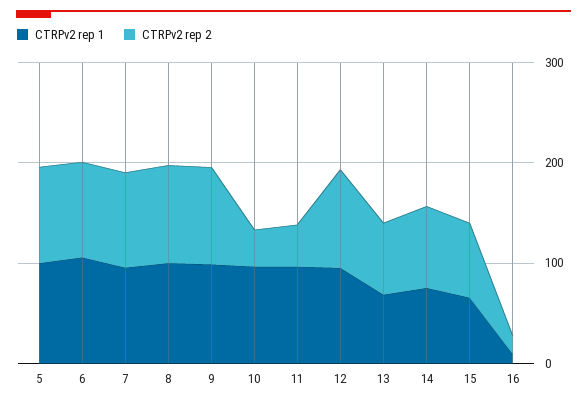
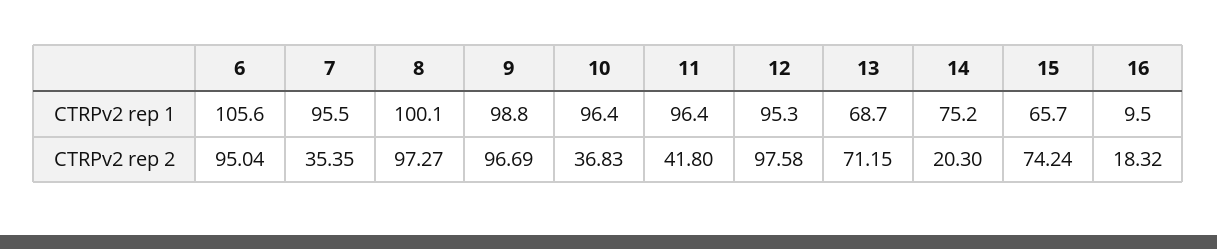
CTRPv2 rep 1, 5: 100 -> none
CTRPv2 rep 2, 5: 100 -> none
CTRPv2 rep 2, 7: 100 -> 35.35
CTRPv2 rep 2, 14: 80 -> 20.3

